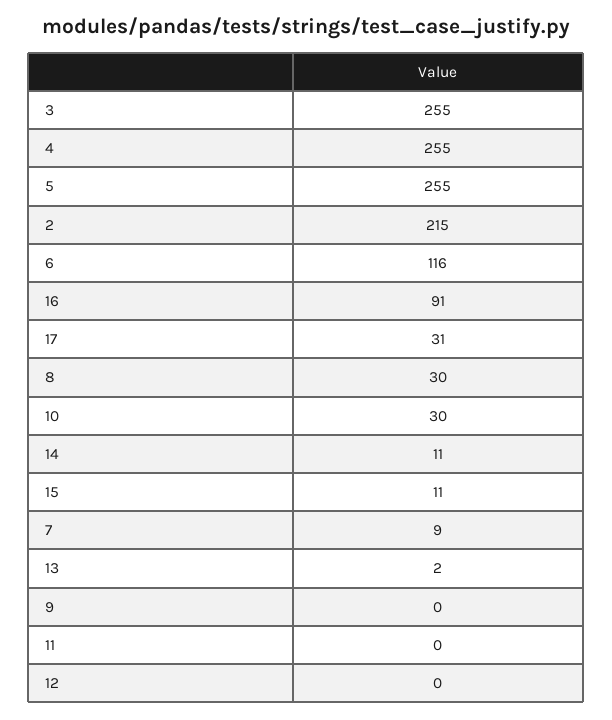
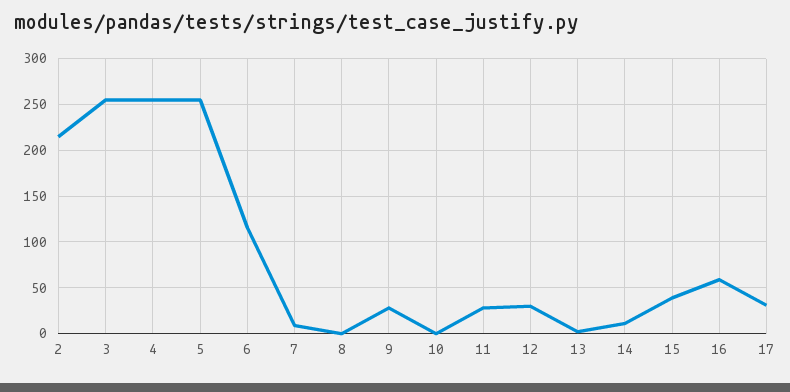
16: 91 -> 60
8: 30 -> 0
10: 30 -> 0
15: 11 -> 40
9: 0 -> 30
11: 0 -> 30
12: 0 -> 30

